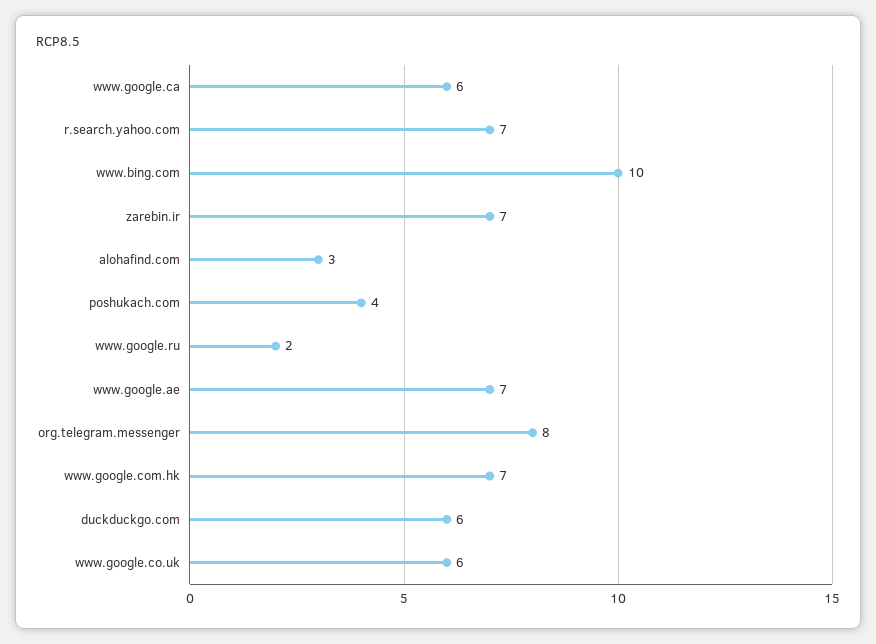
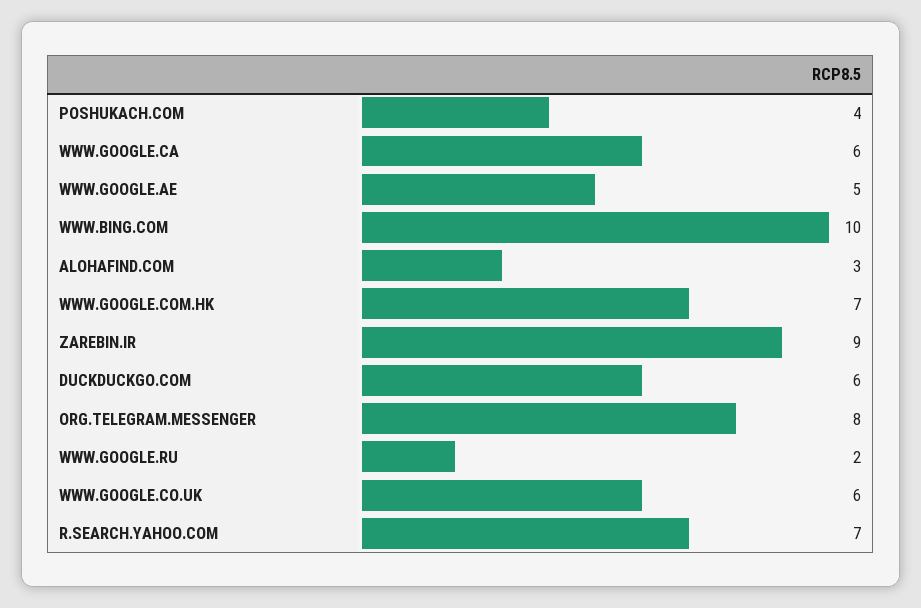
zarebin.ir: 7 -> 9
www.google.ae: 7 -> 5

